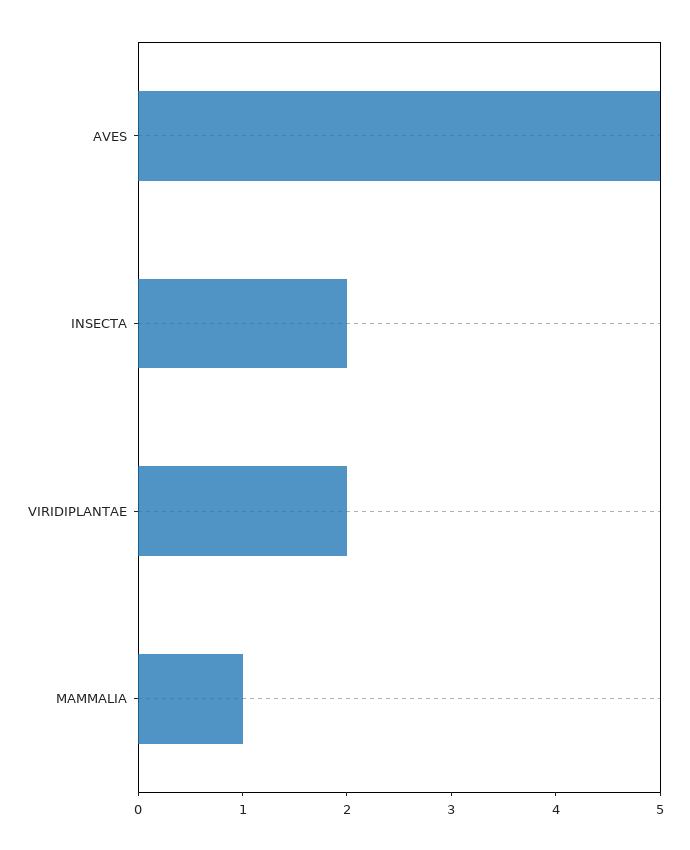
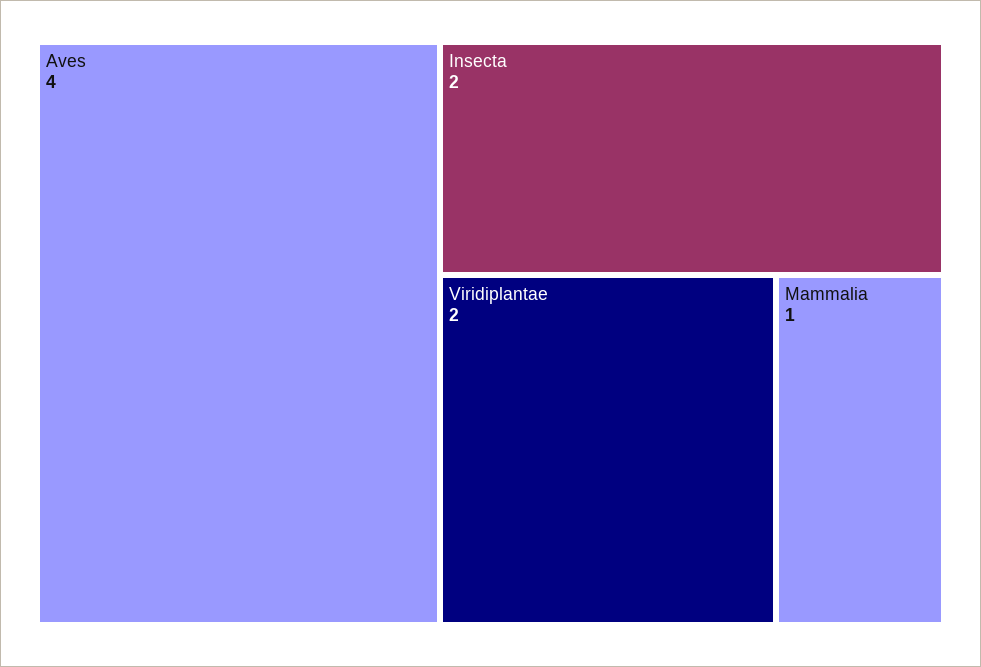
AVES: 5 -> 4

